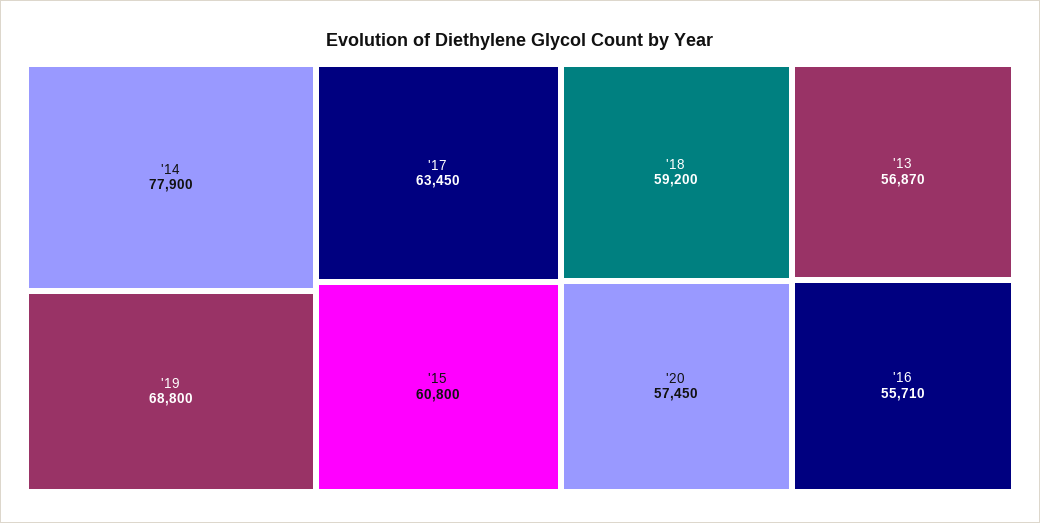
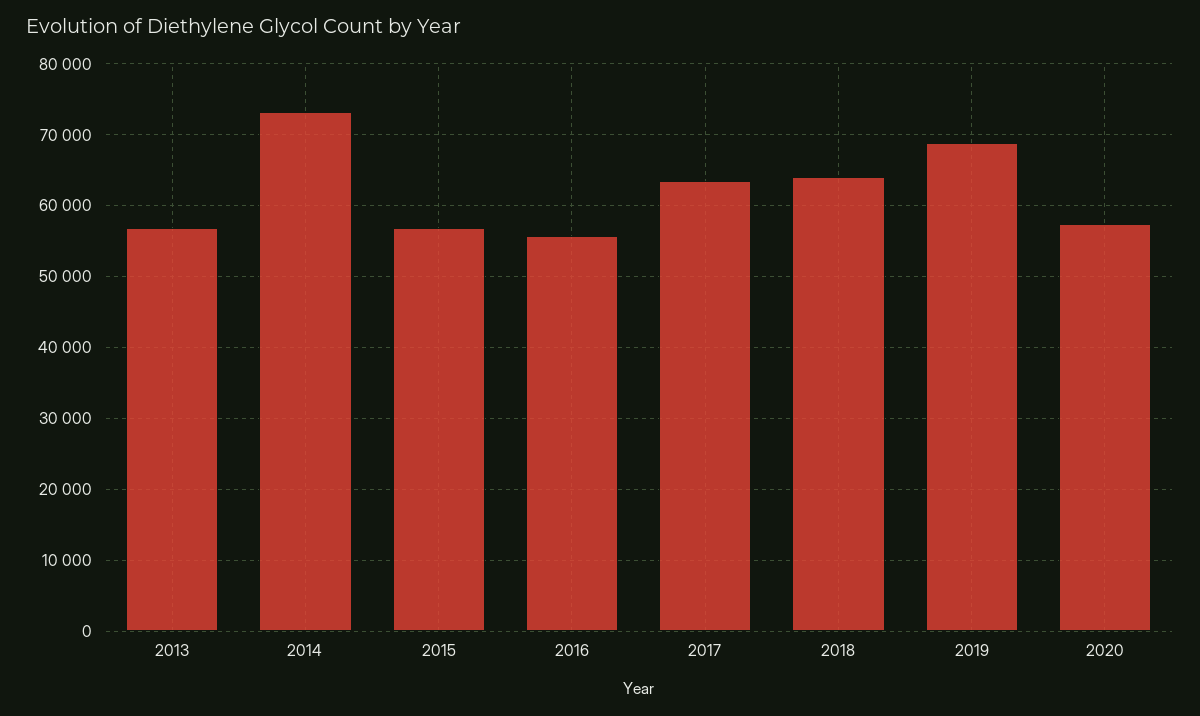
'14: 77900 -> 73000
'15: 60800 -> 57000
'18: 59200 -> 64000

